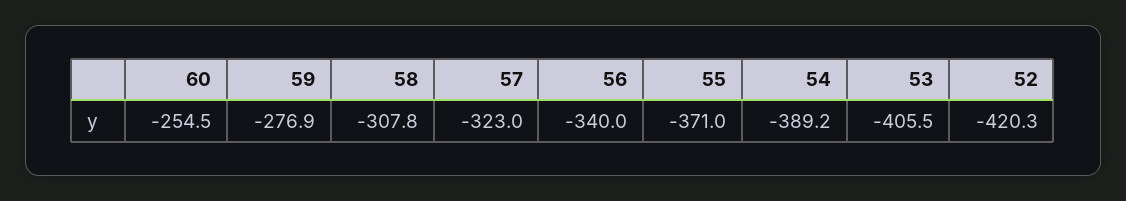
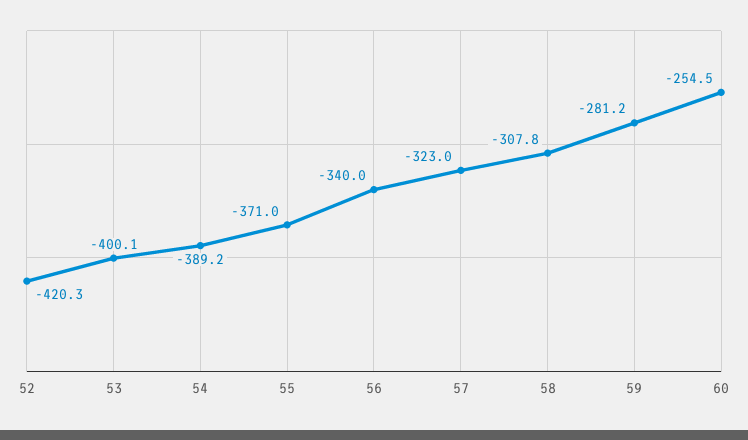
59: -276.9 -> -281.2
53: -405.5 -> -400.1

